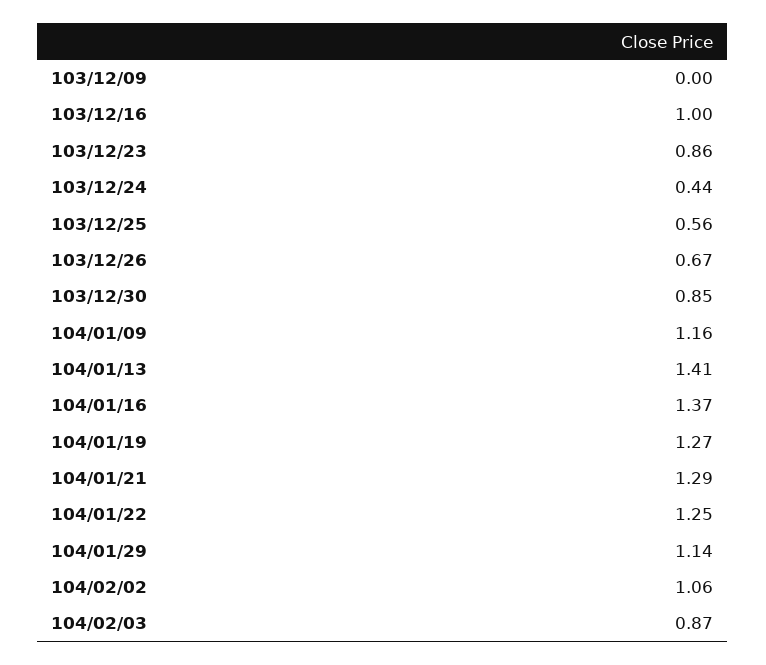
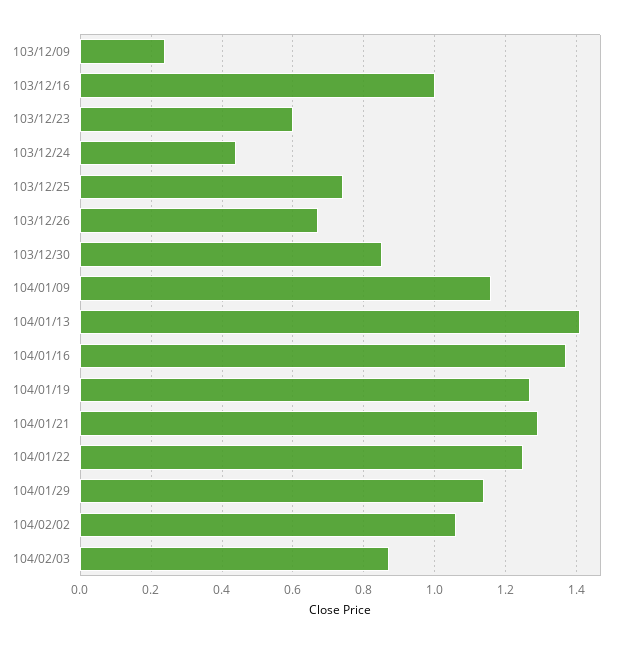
103/12/09: 0 -> 0.25
103/12/23: 0.86 -> 0.6
103/12/25: 0.56 -> 0.75

